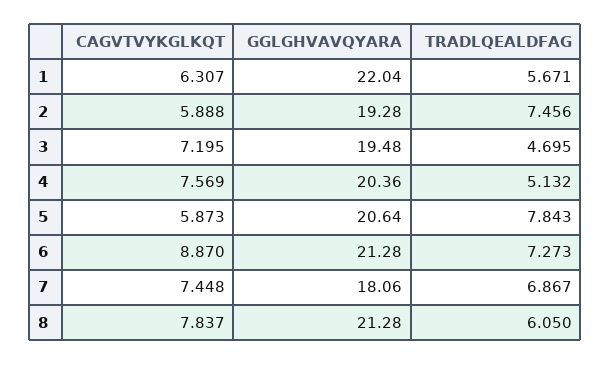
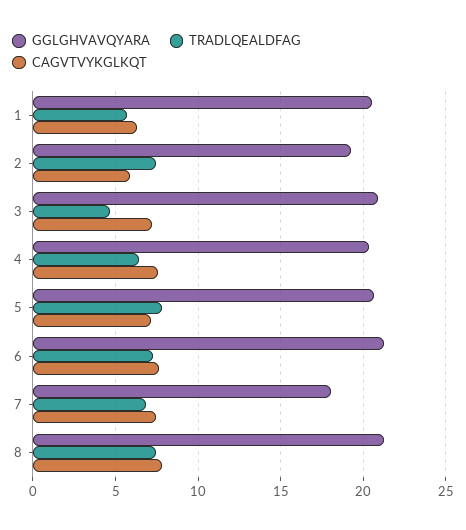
GGLGHVAVQYARA, 1: 22.04 -> 20.5
GGLGHVAVQYARA, 3: 19.48 -> 21
TRADLQEALDFAG, 4: 5.132 -> 6.5
CAGVTVYKGLKQT, 5: 5.873 -> 7
CAGVTVYKGLKQT, 6: 8.87 -> 7.5
TRADLQEALDFAG, 8: 6.05 -> 7.5

